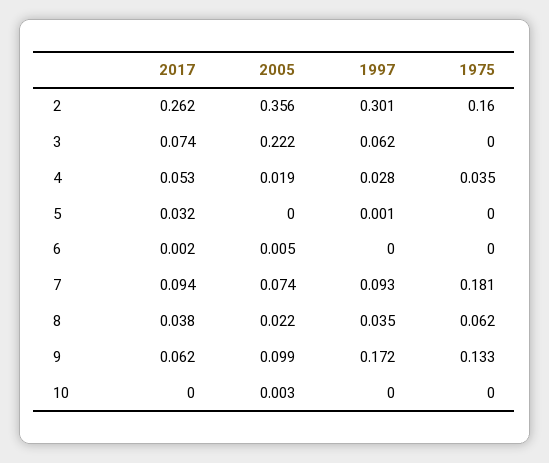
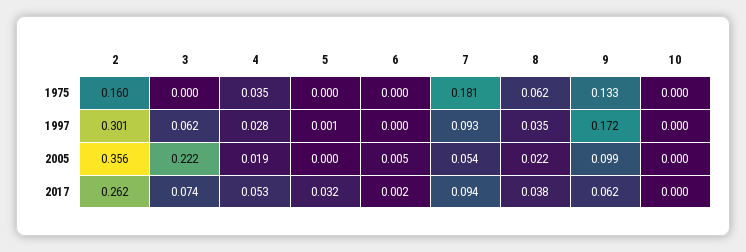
2005, 7: 0.074 -> 0.054
2005, 10: 0.003 -> 0

